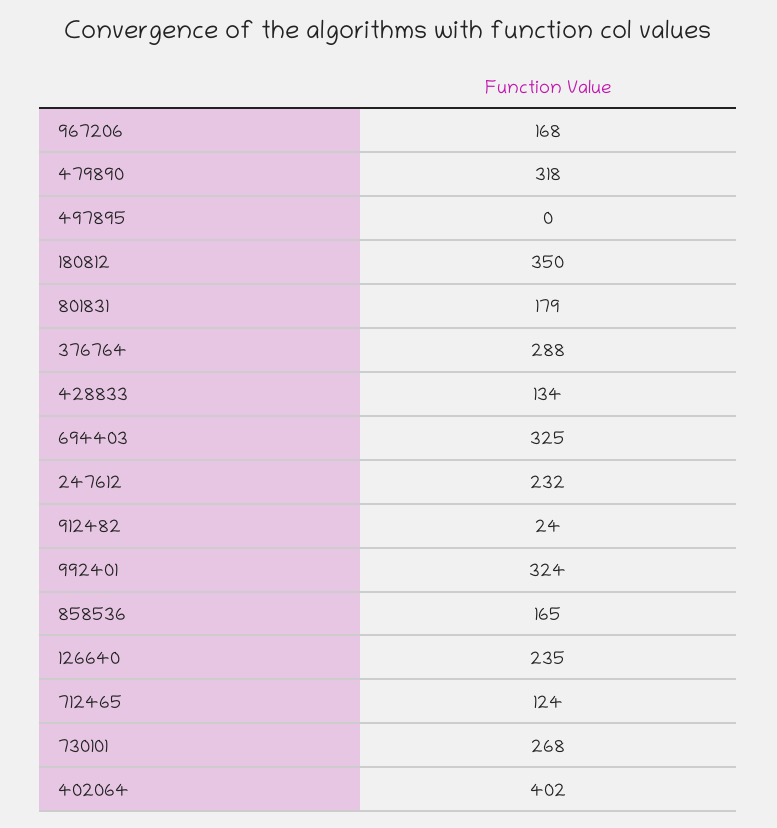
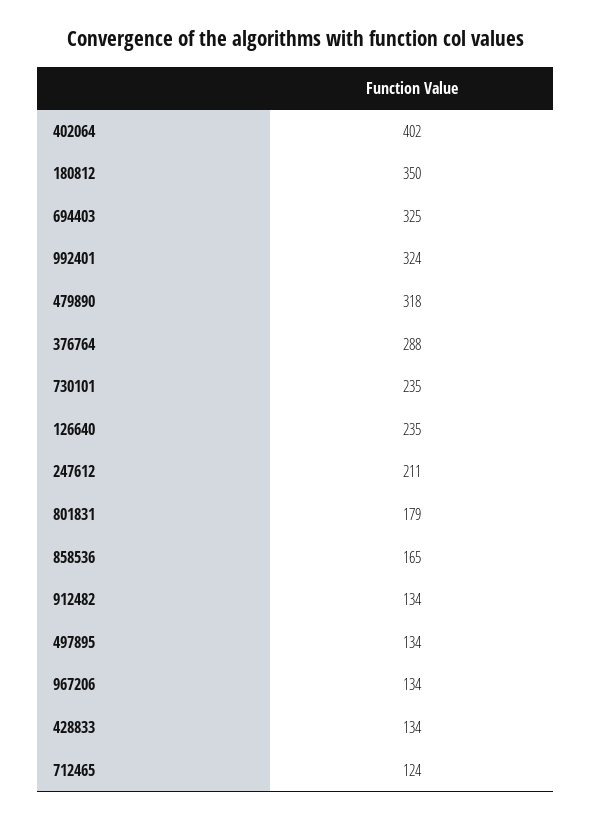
967206: 168 -> 134
497895: 0 -> 134
247612: 232 -> 211
912482: 24 -> 134
730101: 268 -> 235

